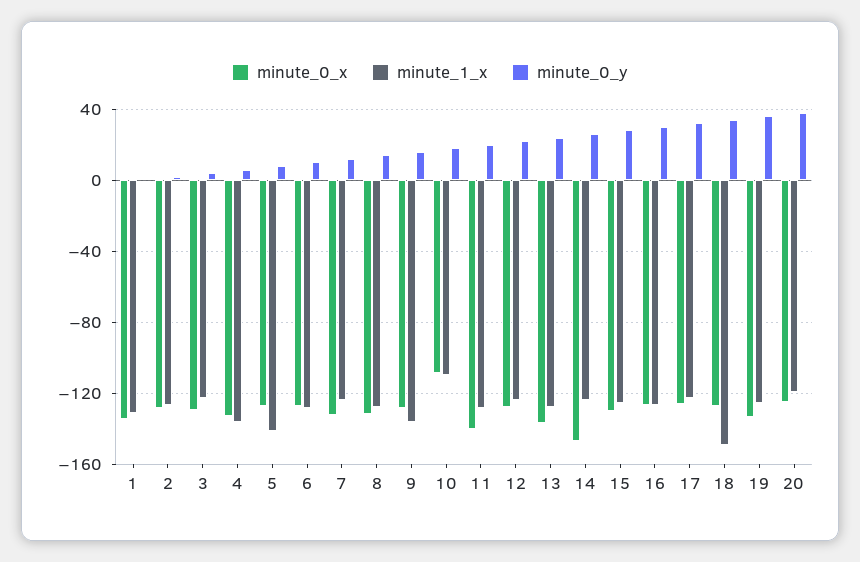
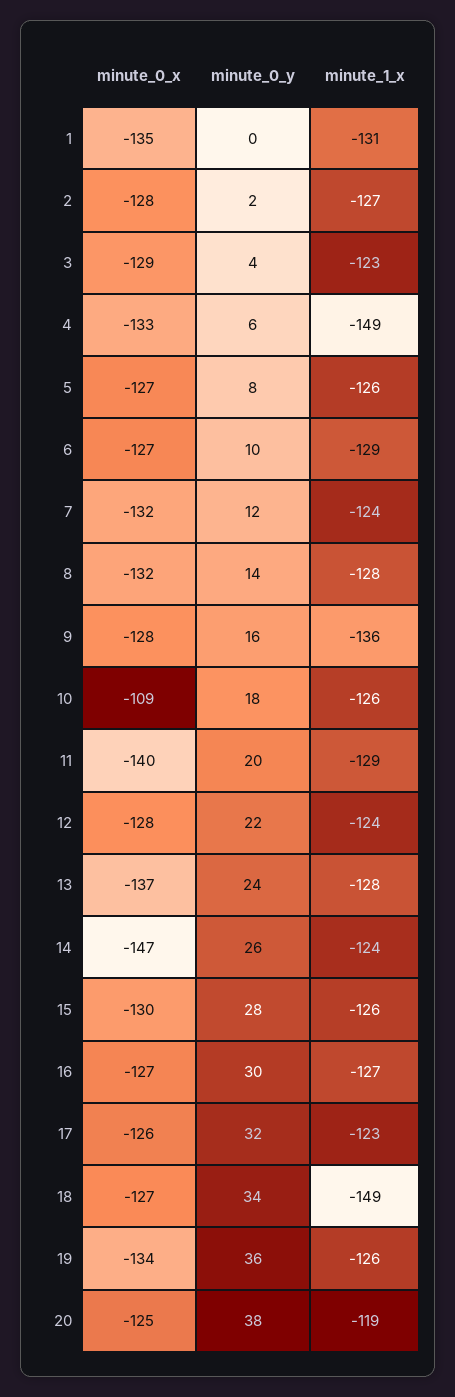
minute_1_x, 4: -135 -> -149
minute_1_x, 5: -140 -> -126
minute_1_x, 10: -110 -> -126

